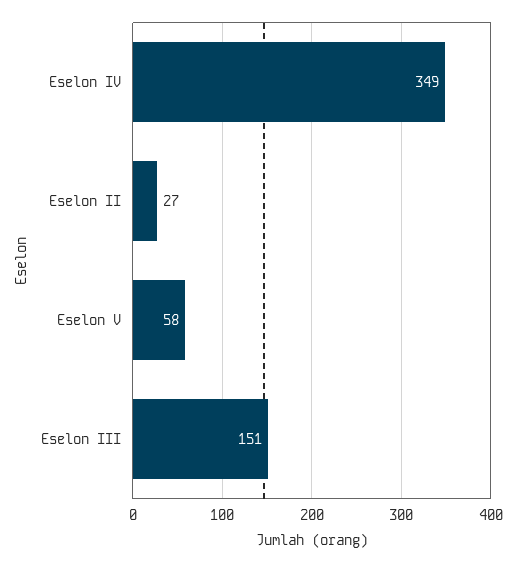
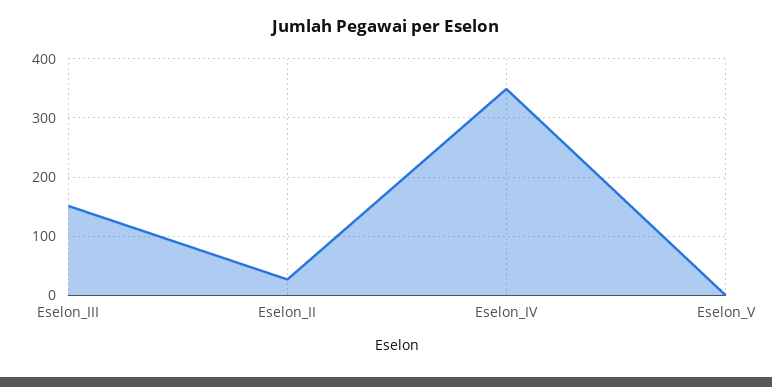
Eselon V: 58 -> 0

